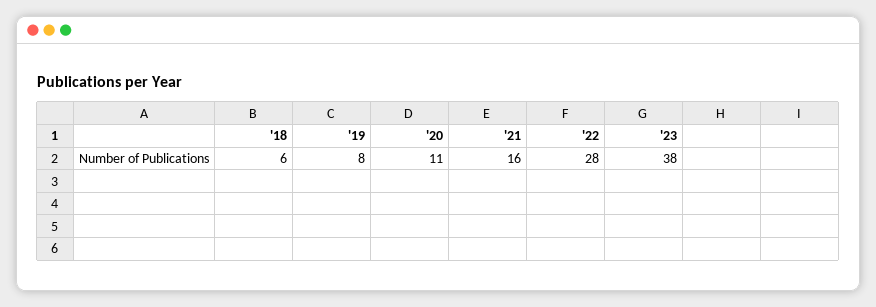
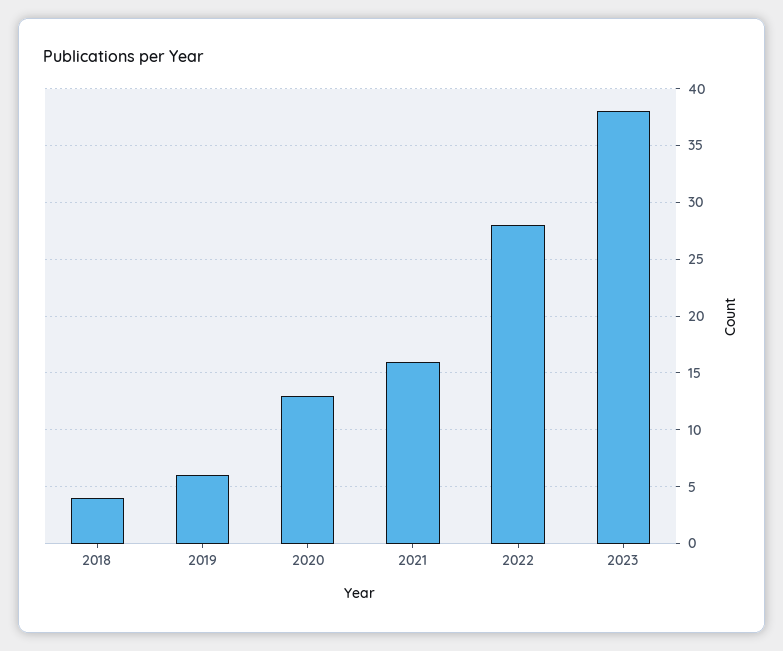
'18: 6 -> 4
'19: 8 -> 6
'20: 11 -> 13

